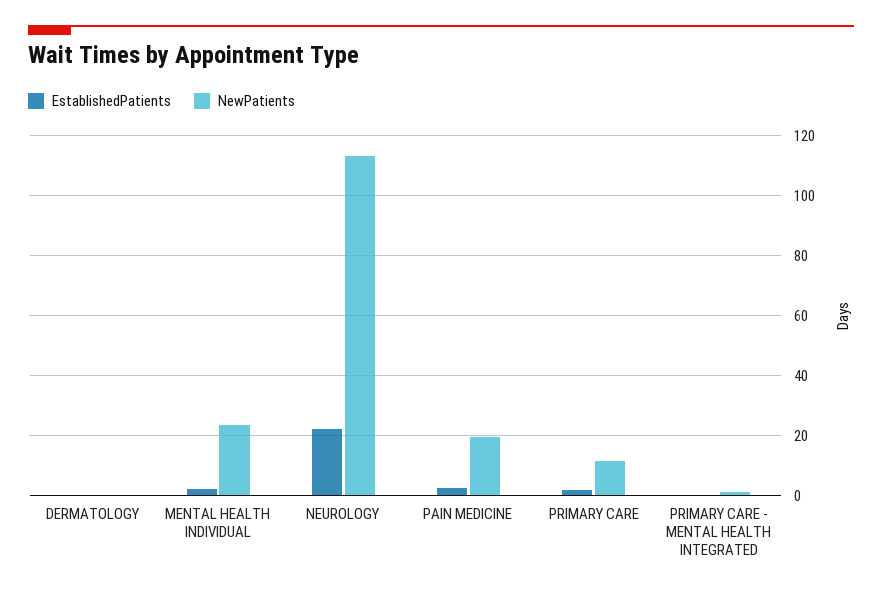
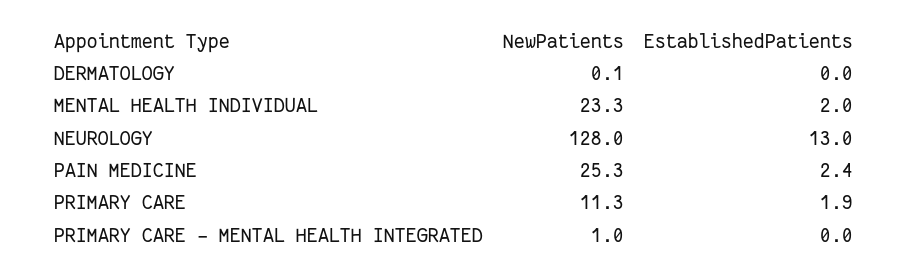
EstablishedPatients, NEUROLOGY: 22.5 -> 13
NewPatients, NEUROLOGY: 112.5 -> 128
NewPatients, PAIN MEDICINE: 20 -> 25.3

